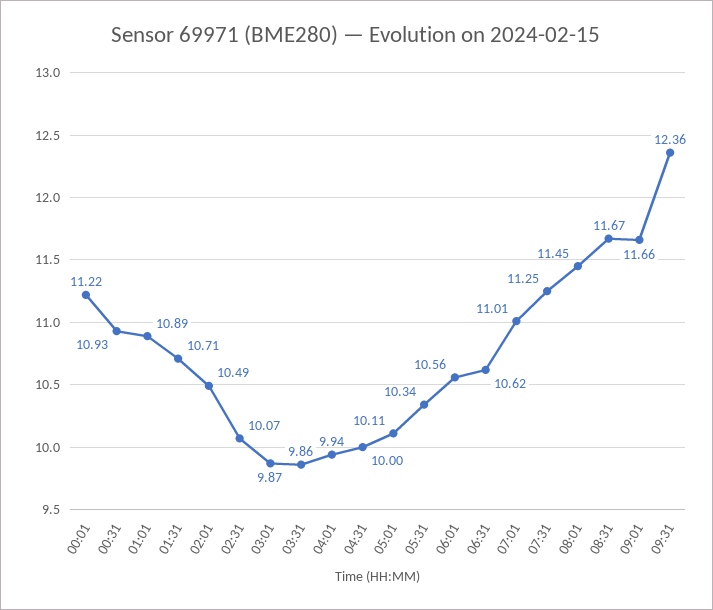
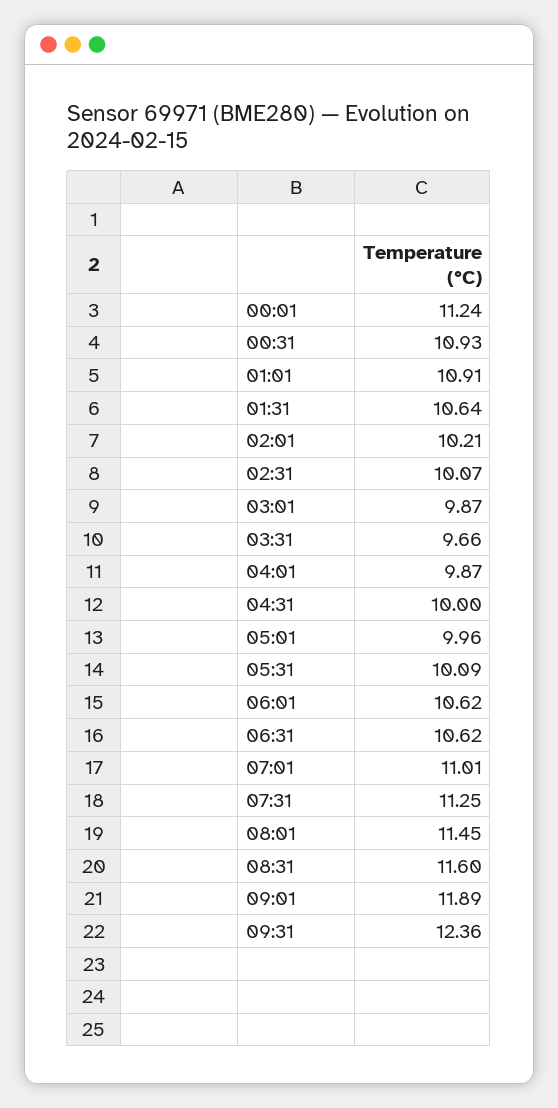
00:01: 11.22 -> 11.24
01:01: 10.89 -> 10.91
01:31: 10.71 -> 10.64
02:01: 10.49 -> 10.21
03:31: 9.86 -> 9.66
04:01: 9.94 -> 9.87
05:01: 10.11 -> 9.96
05:31: 10.34 -> 10.09
06:01: 10.56 -> 10.62
08:31: 11.67 -> 11.6
09:01: 11.66 -> 11.89

